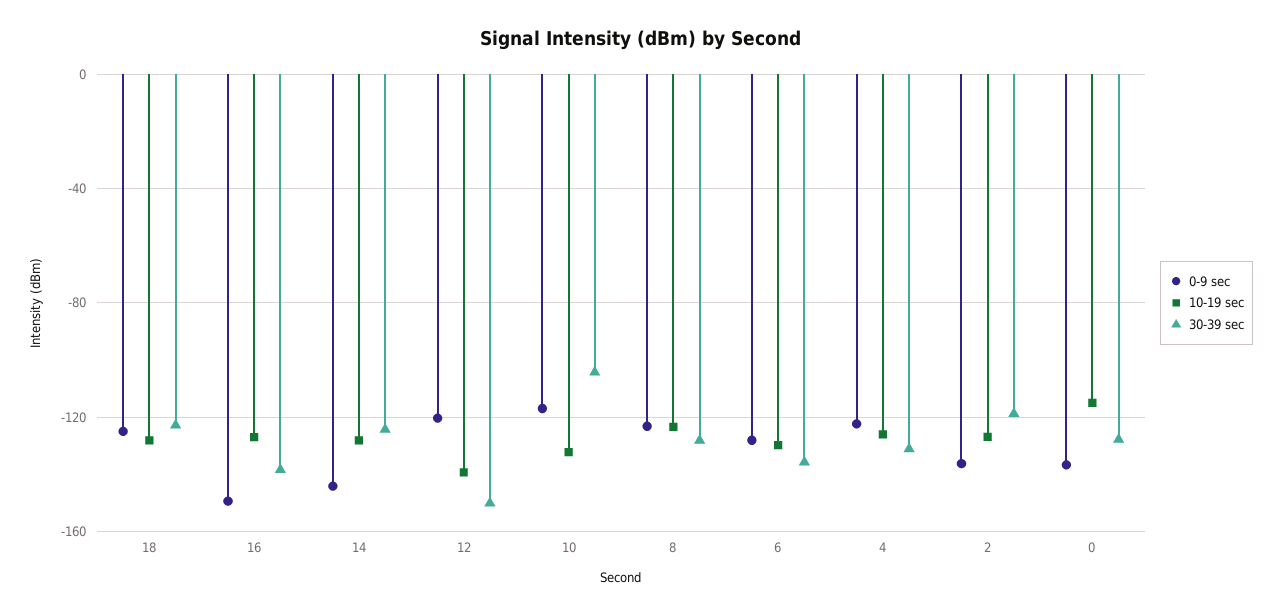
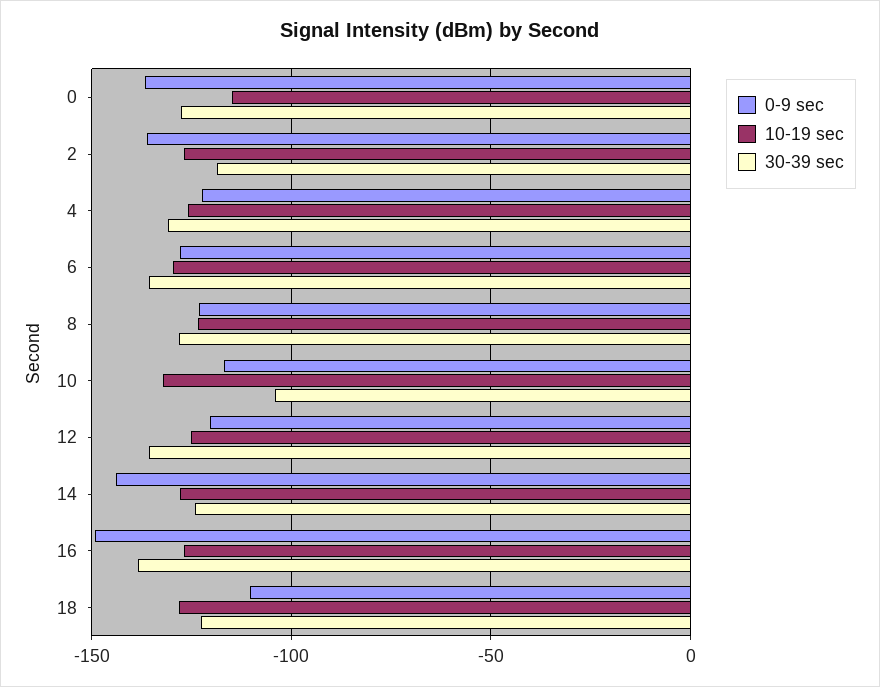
0-9 sec, 18: -125 -> -110
10-19 sec, 12: -140 -> -125
30-39 sec, 12: -150 -> -135

